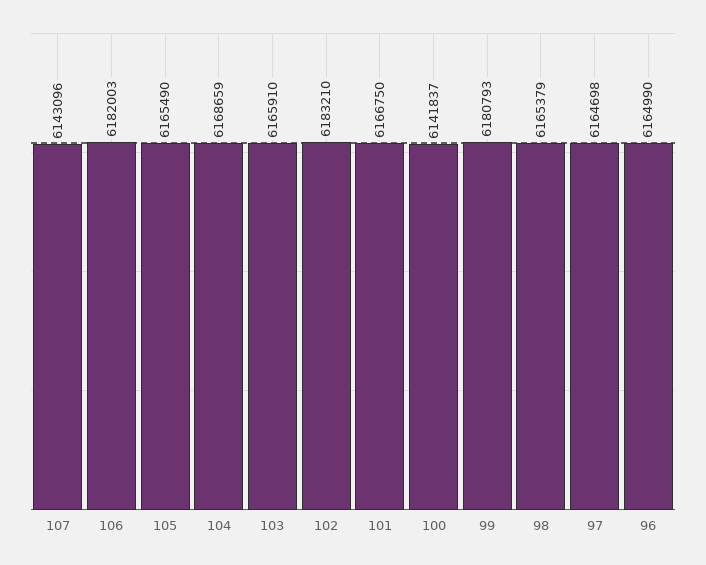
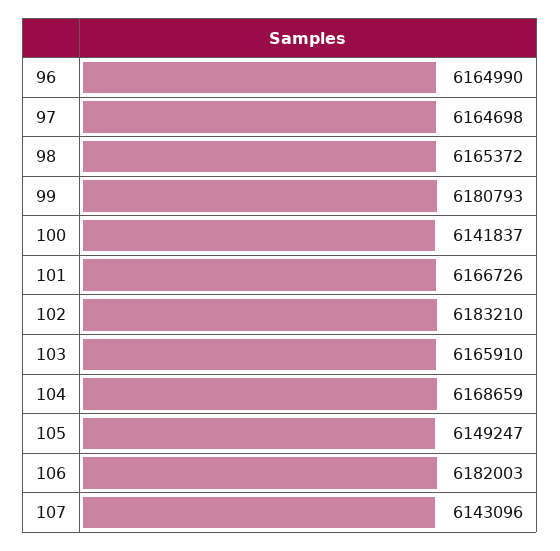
105: 6165490 -> 6149247
101: 6166750 -> 6166726
98: 6165379 -> 6165372

